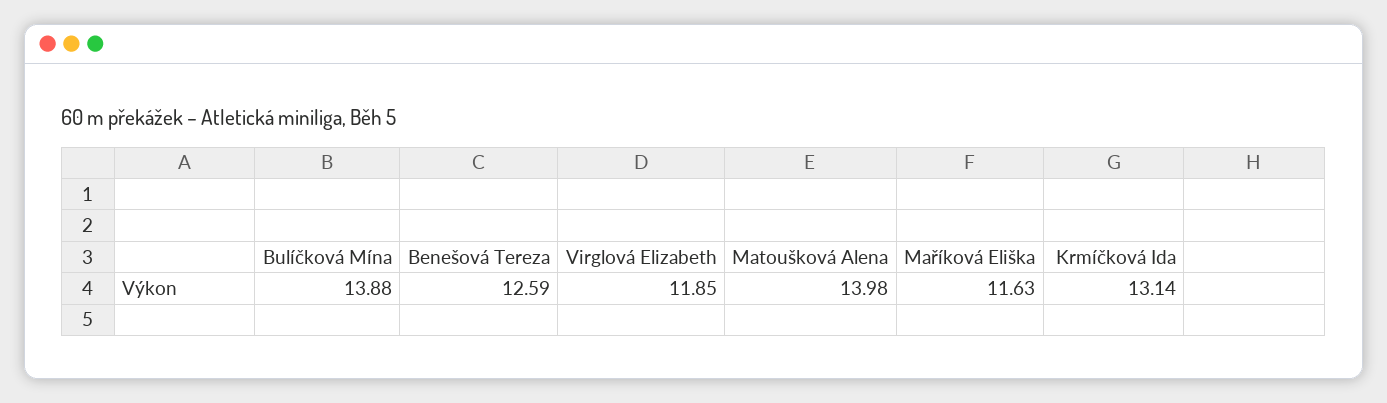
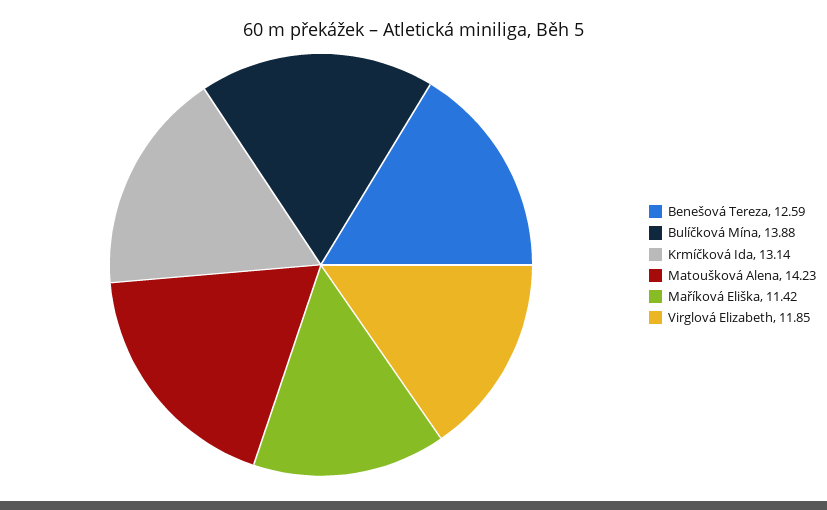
Matoušková Alena: 13.98 -> 14.23
Maříková Eliška: 11.63 -> 11.42

